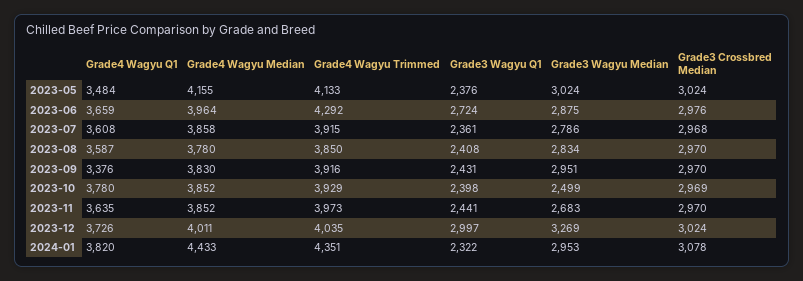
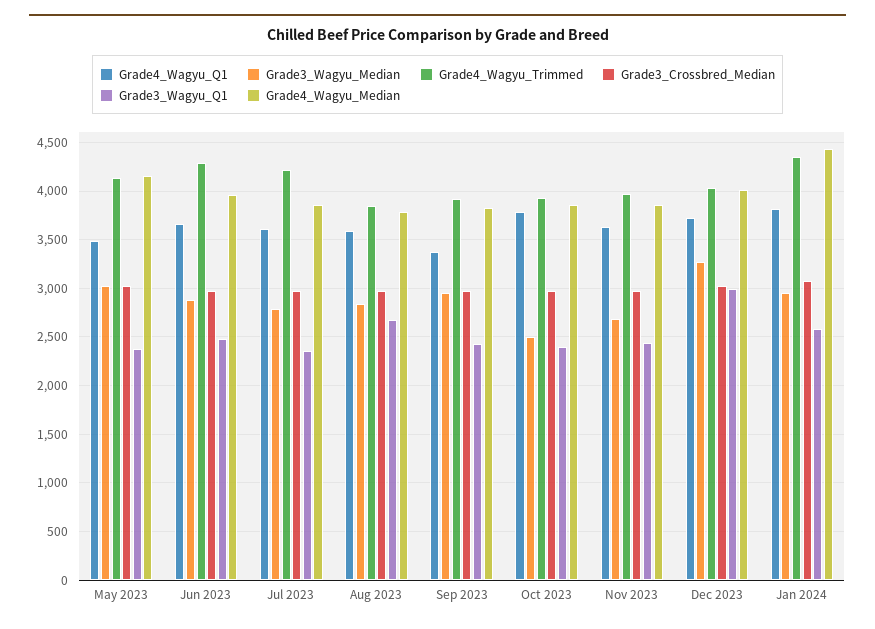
Grade3 Wagyu Q1, 2023-06: 2724 -> 2500
Grade4 Wagyu Trimmed, 2023-07: 3915 -> 4200
Grade3 Wagyu Q1, 2023-08: 2408 -> 2700
Grade3 Wagyu Q1, 2024-01: 2322 -> 2600

